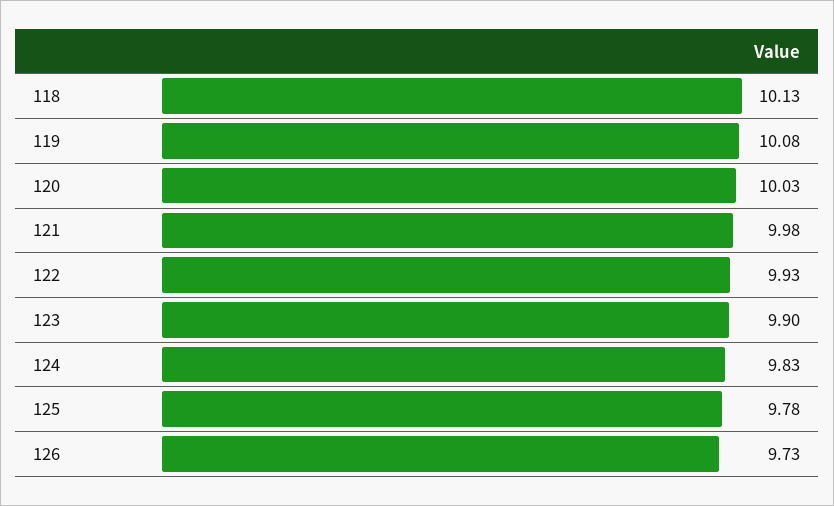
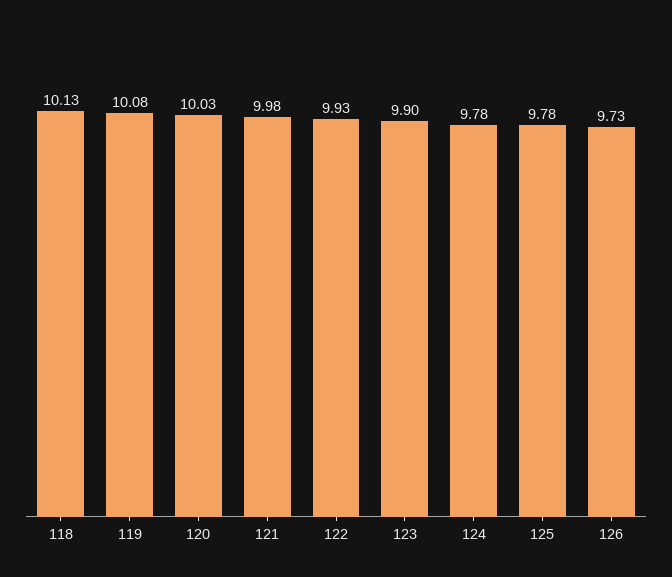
124: 9.83 -> 9.78

